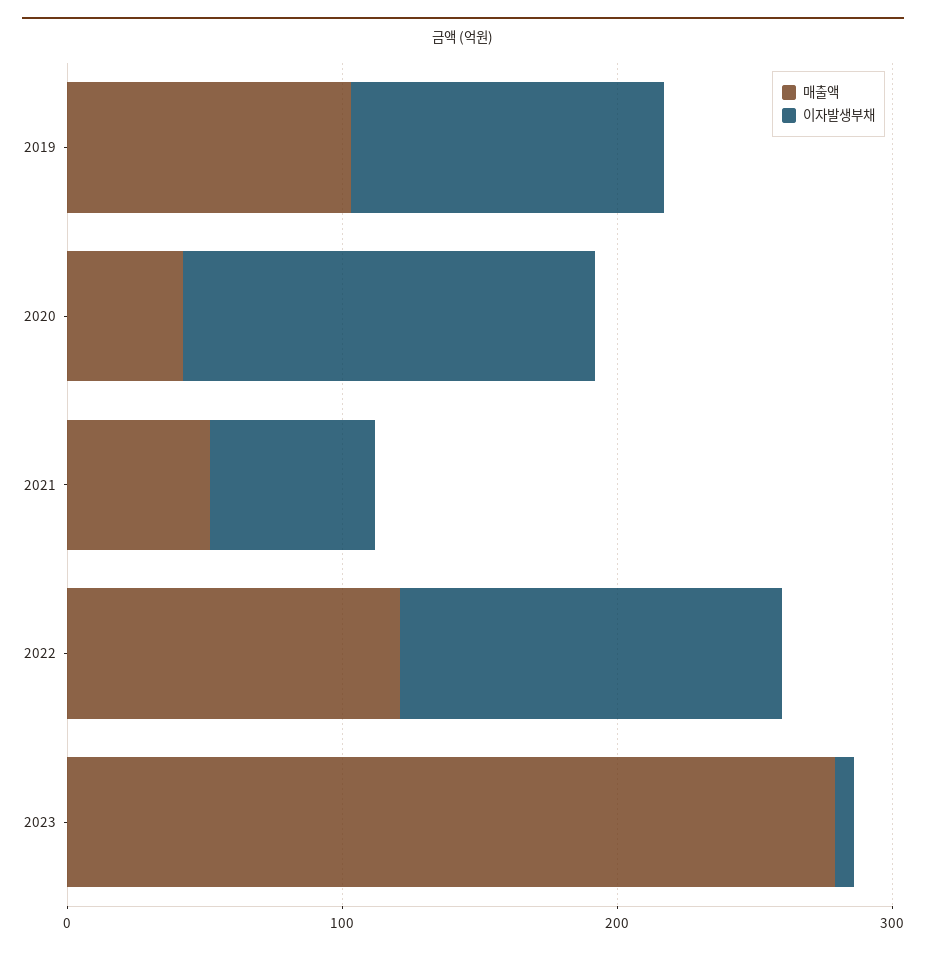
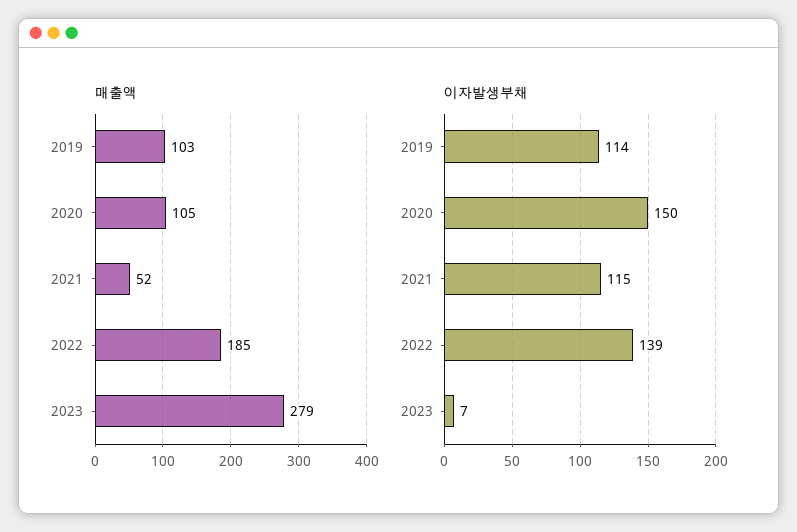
매출액, 2020: 40 -> 105
이자발생부채, 2021: 60 -> 115
매출액, 2022: 120 -> 185

